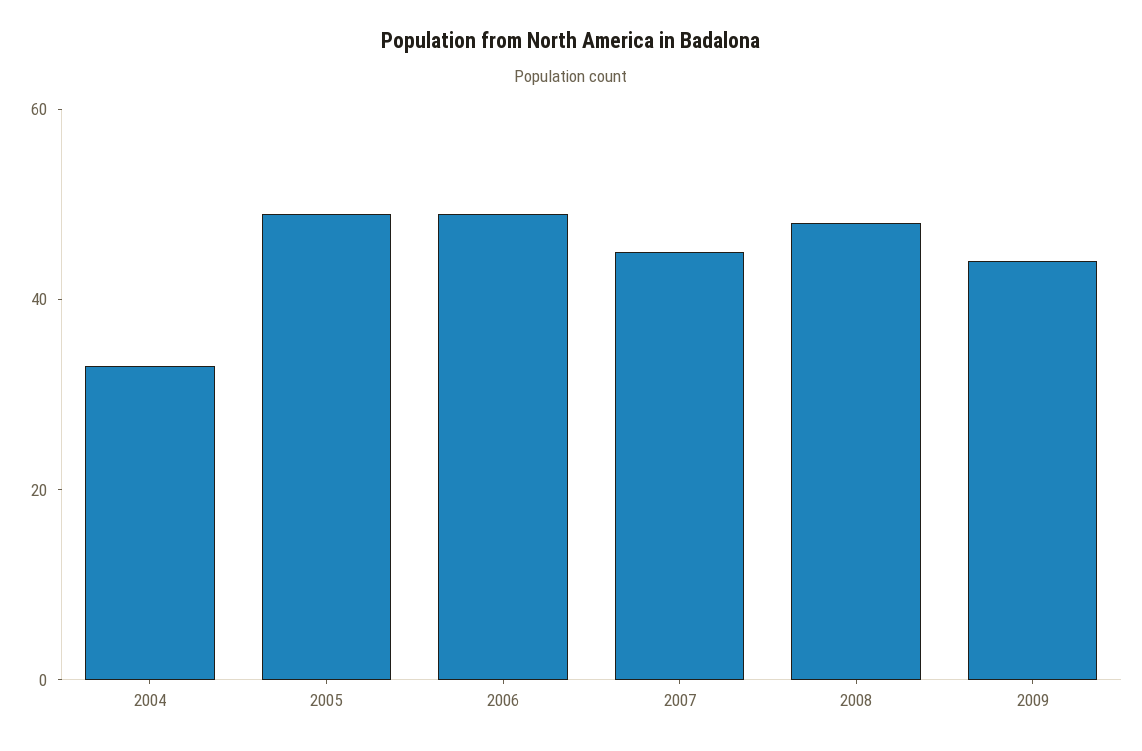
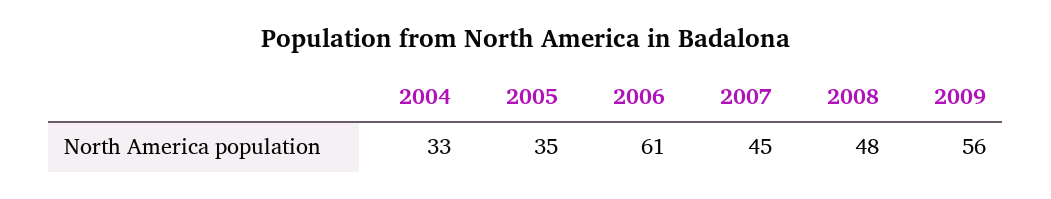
2005: 50 -> 35
2006: 50 -> 61
2009: 45 -> 56

